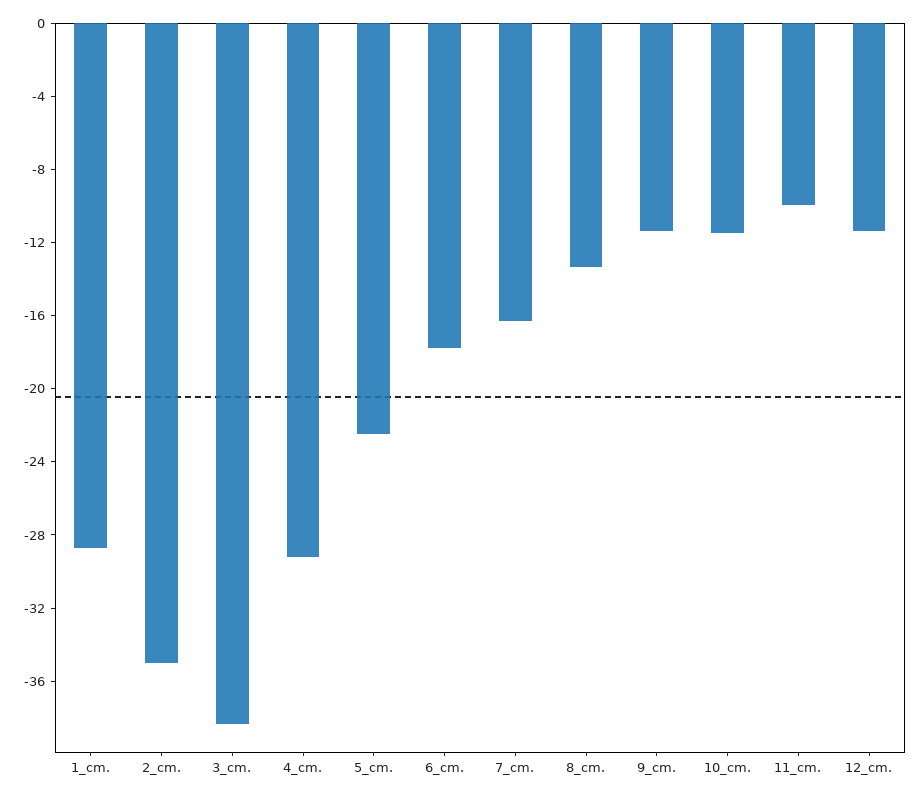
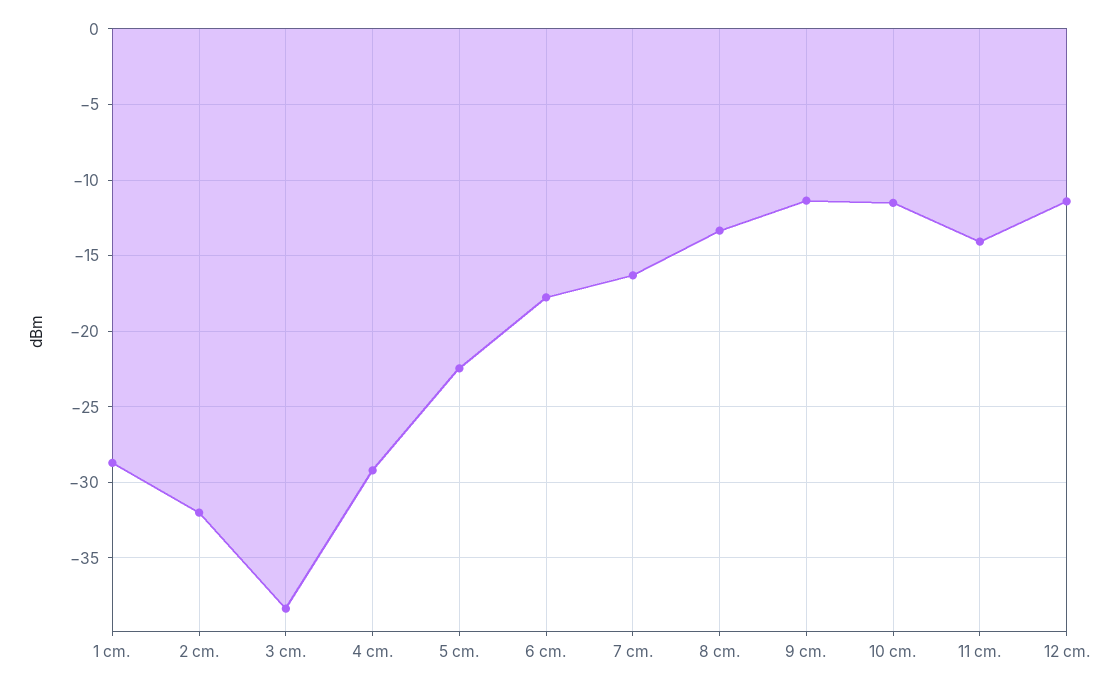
2_cm.: -35 -> -32
11_cm.: -10 -> -14

